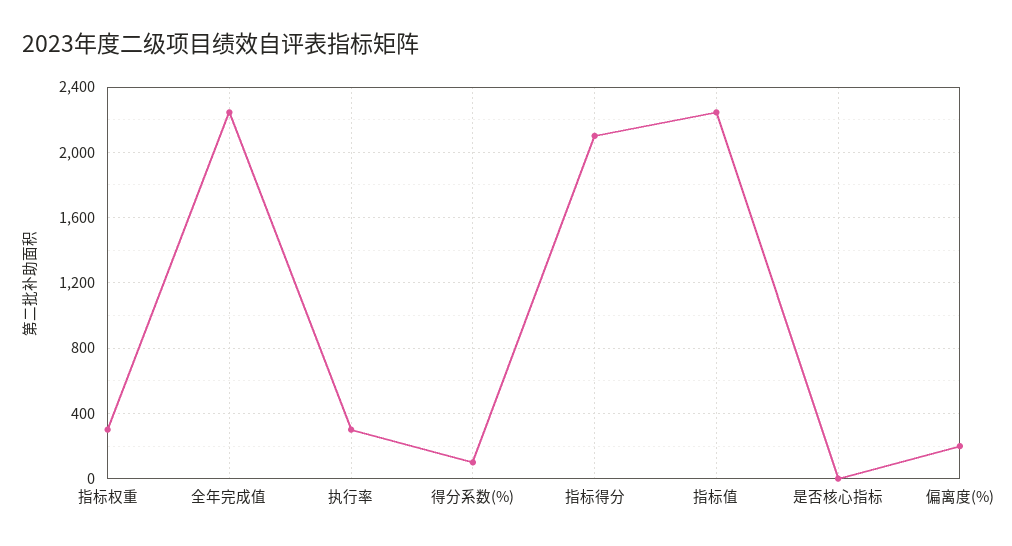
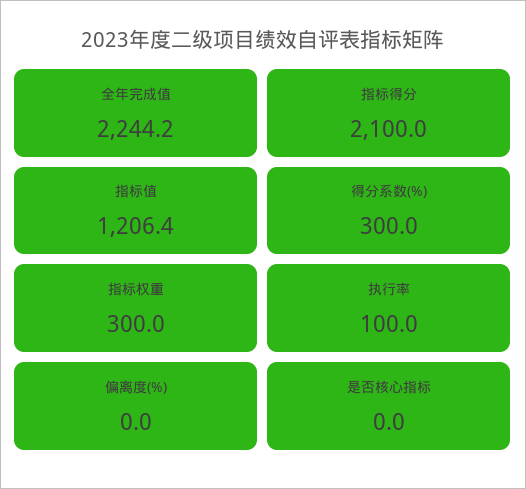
执行率: 300 -> 100
得分系数(%): 100 -> 300
指标值: 2250 -> 1206.4
偏离度(%): 200 -> 0

